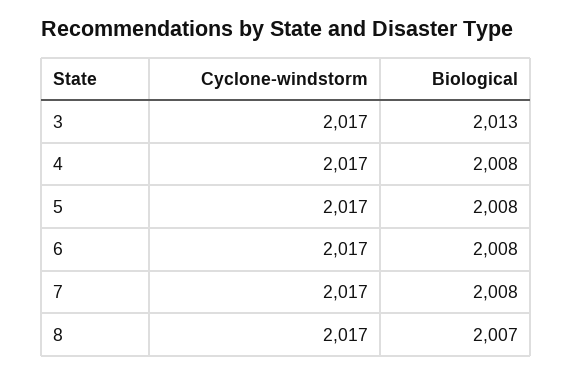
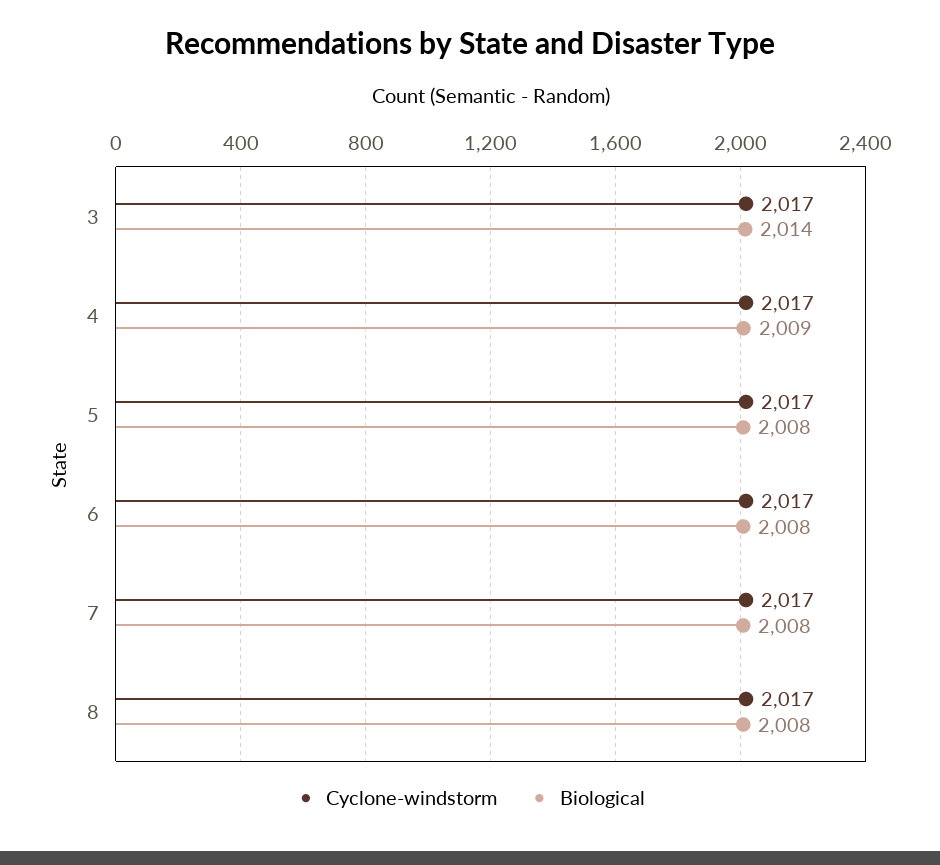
Biological, 3: 2013 -> 2014
Biological, 4: 2008 -> 2009
Biological, 8: 2007 -> 2008

